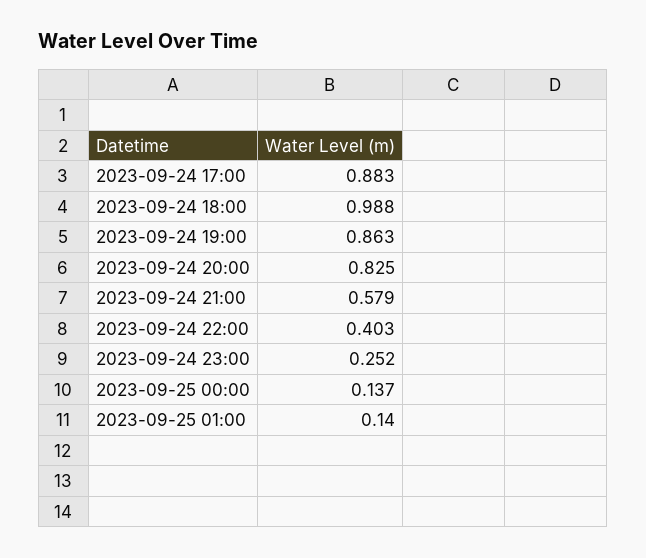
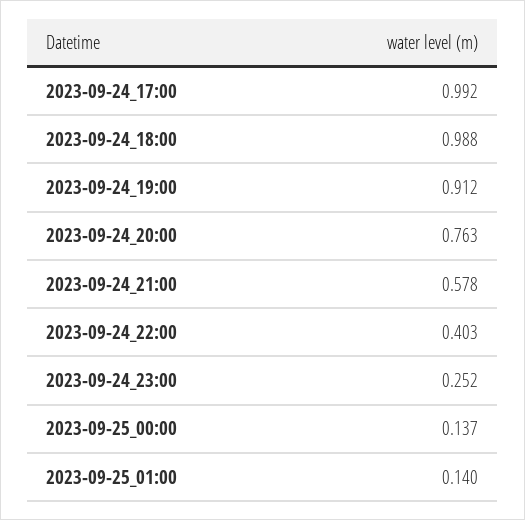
2023-09-24 17:00: 0.883 -> 0.992
2023-09-24 19:00: 0.863 -> 0.912
2023-09-24 20:00: 0.825 -> 0.763
2023-09-24 21:00: 0.579 -> 0.578

